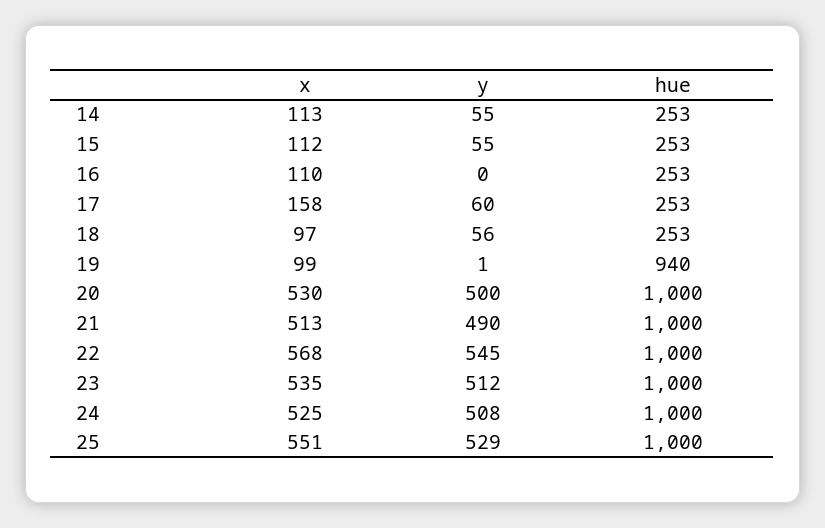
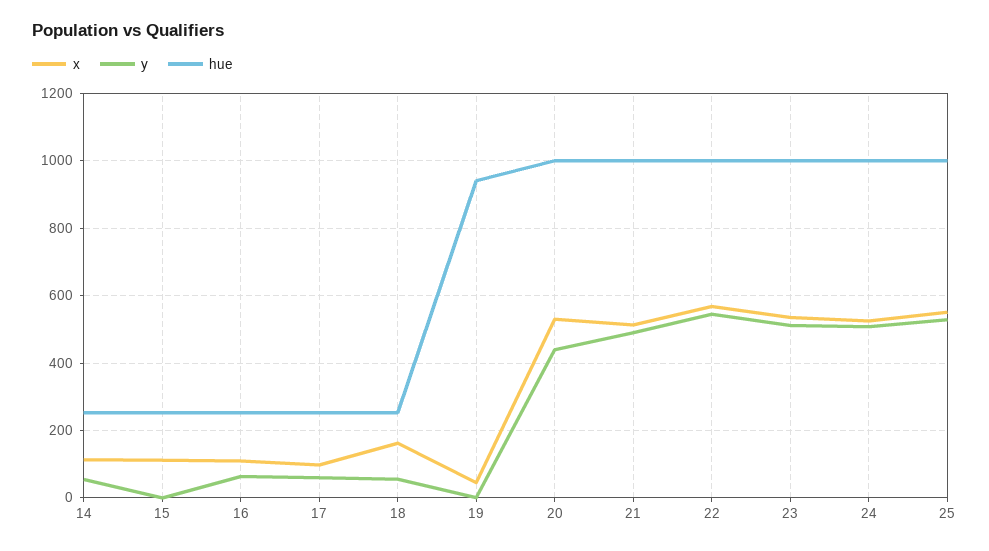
y, 15: 55 -> 0
y, 16: 0 -> 60
x, 17: 158 -> 100
x, 18: 97 -> 160
x, 19: 99 -> 40
y, 20: 500 -> 440

